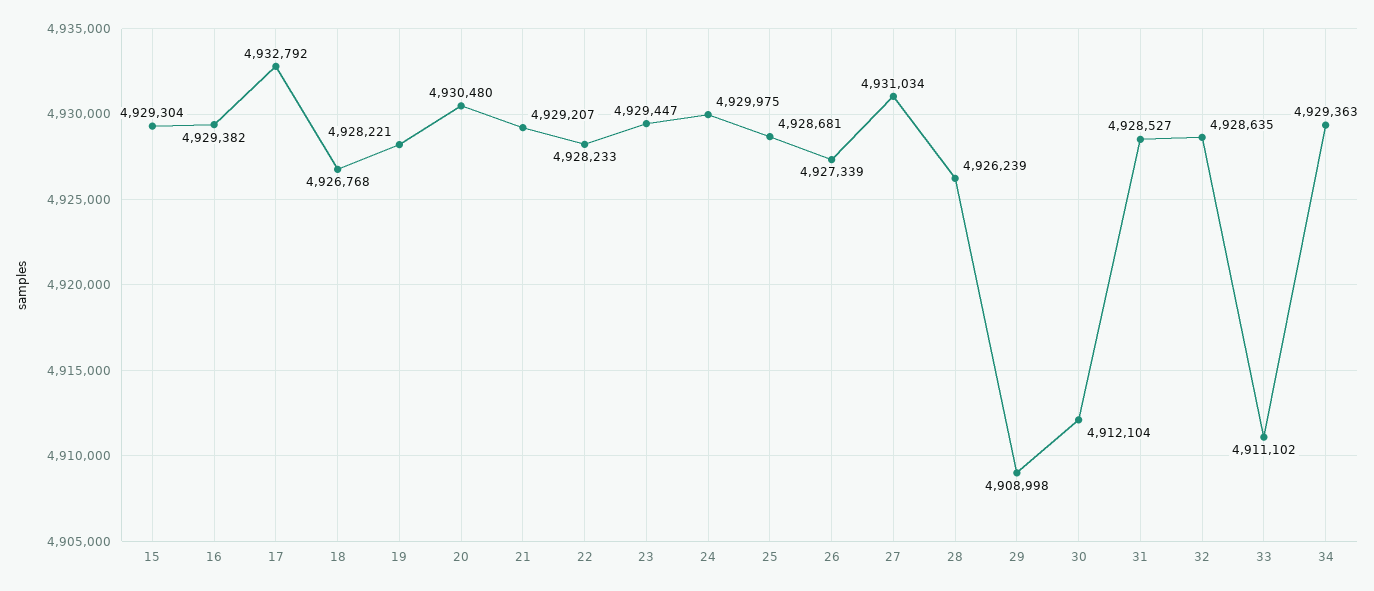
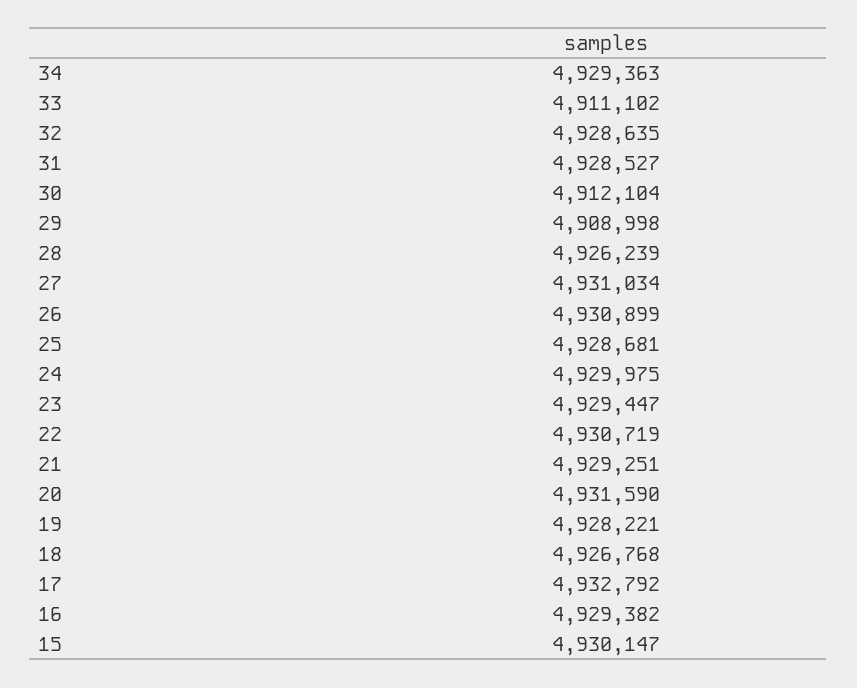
15: 4929304 -> 4930147
20: 4930480 -> 4931590
21: 4929207 -> 4929251
22: 4928233 -> 4930719
26: 4927339 -> 4930899

